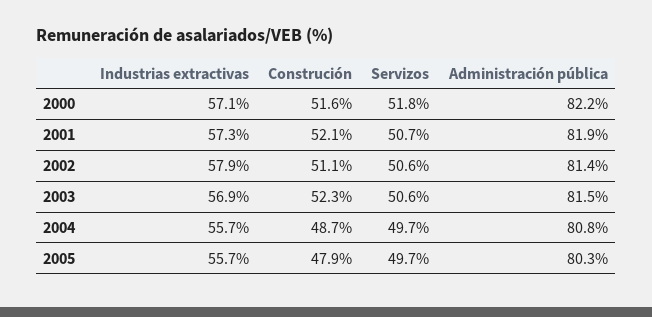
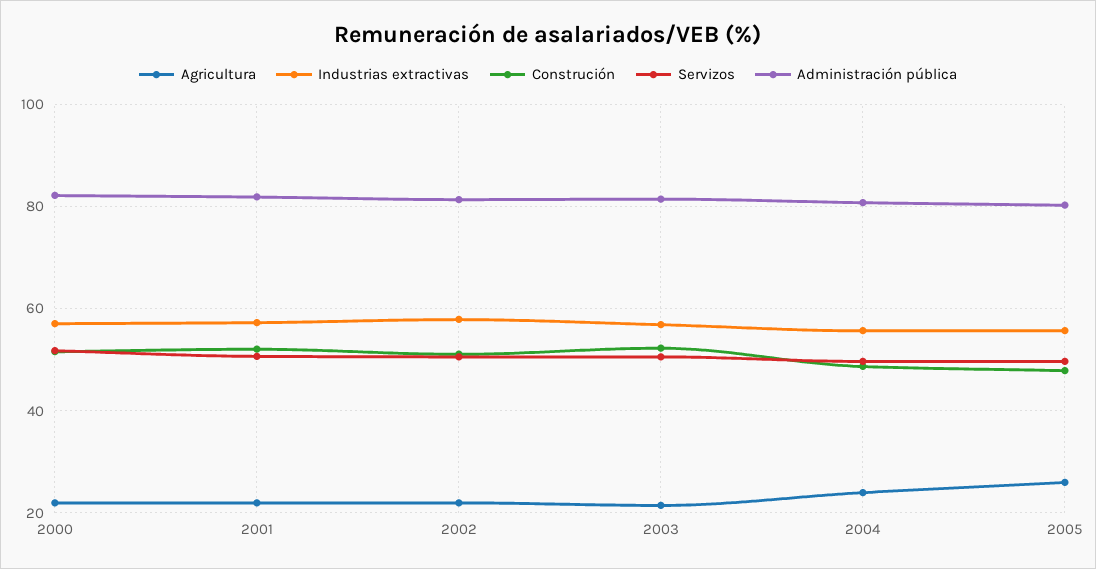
Agricultura, 2000: none -> 22
Agricultura, 2001: none -> 22
Agricultura, 2002: none -> 22
Agricultura, 2003: none -> 22
Agricultura, 2004: none -> 24
Agricultura, 2005: none -> 26

